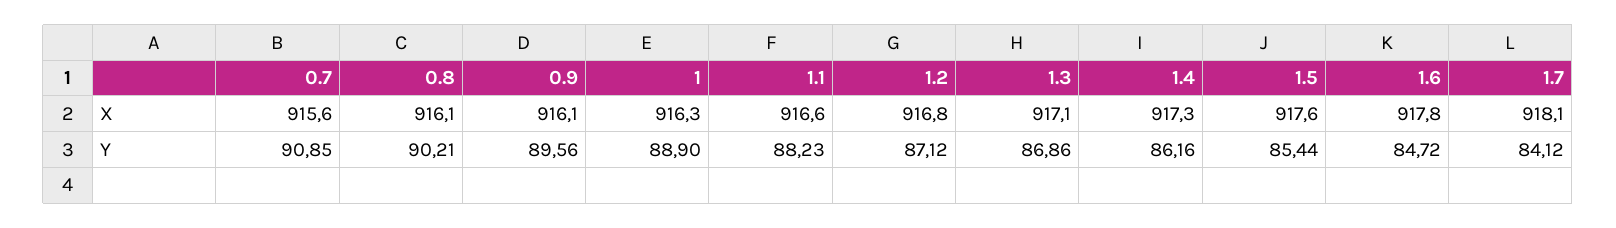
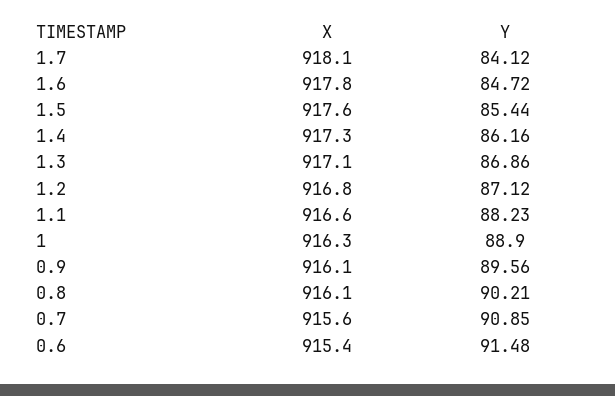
0.6, X: none -> 915.4
0.6, Y: none -> 91.48

